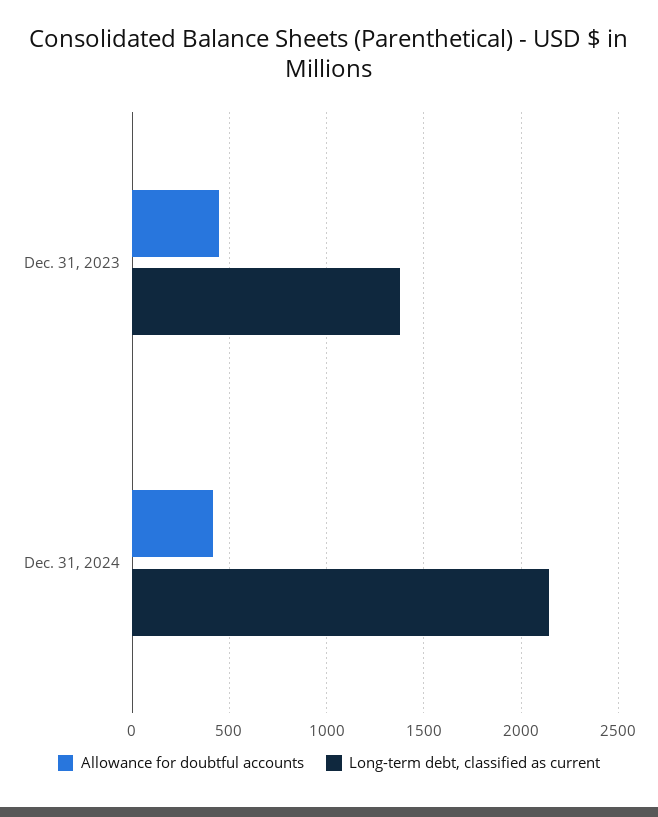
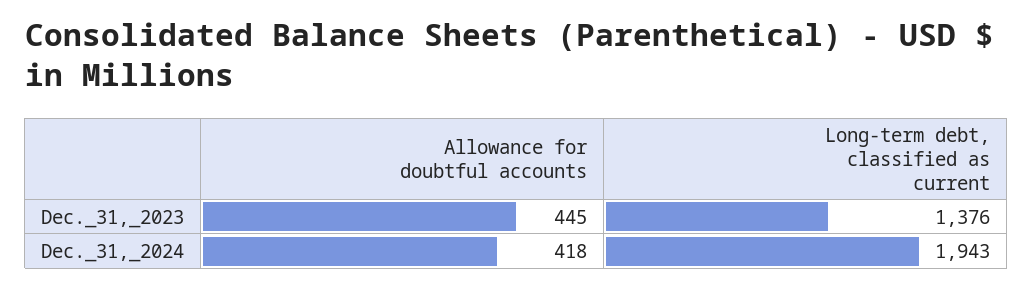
Long-term debt, classified as current, Dec. 31, 2024: 2150 -> 1943

